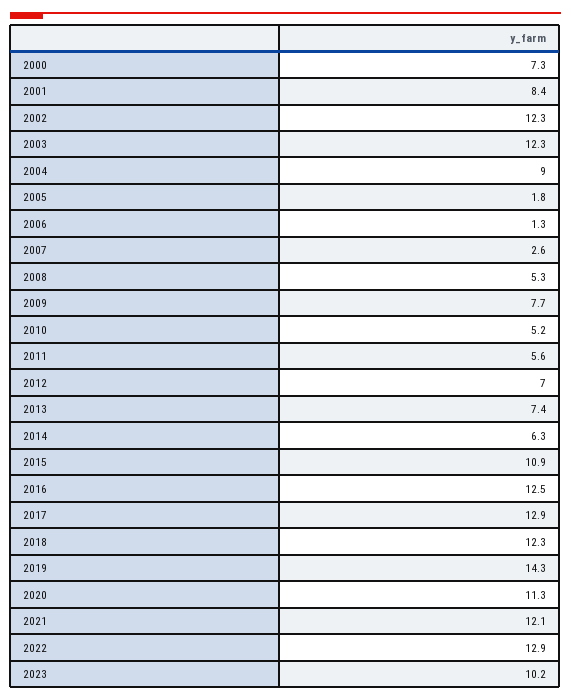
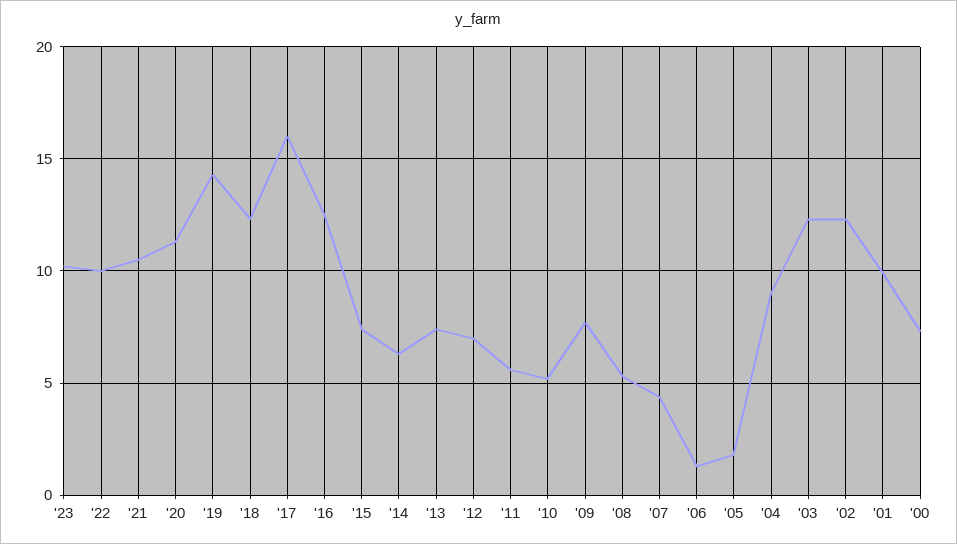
2001: 8.4 -> 10
2007: 2.6 -> 4.5
2015: 10.9 -> 7.5
2017: 12.9 -> 16
2021: 12.1 -> 10.5
2022: 12.9 -> 10

